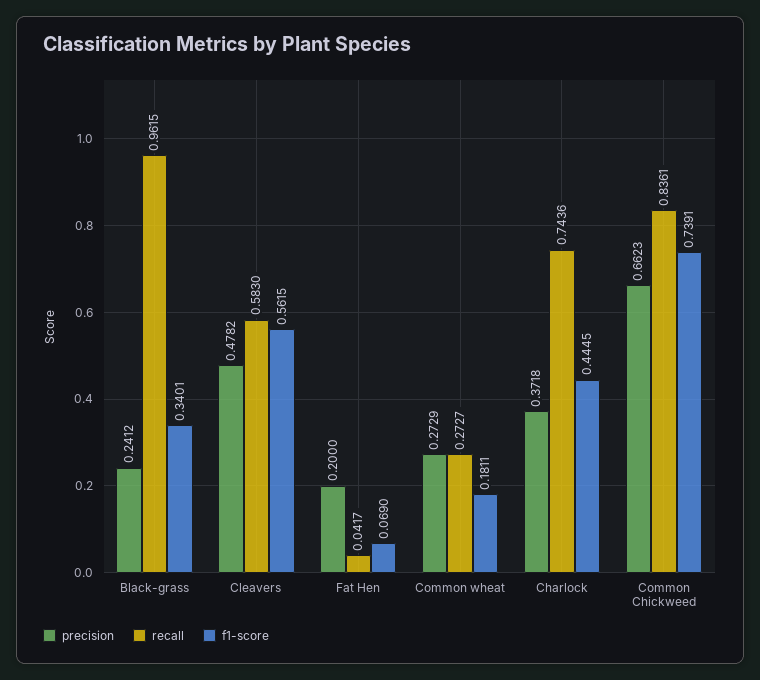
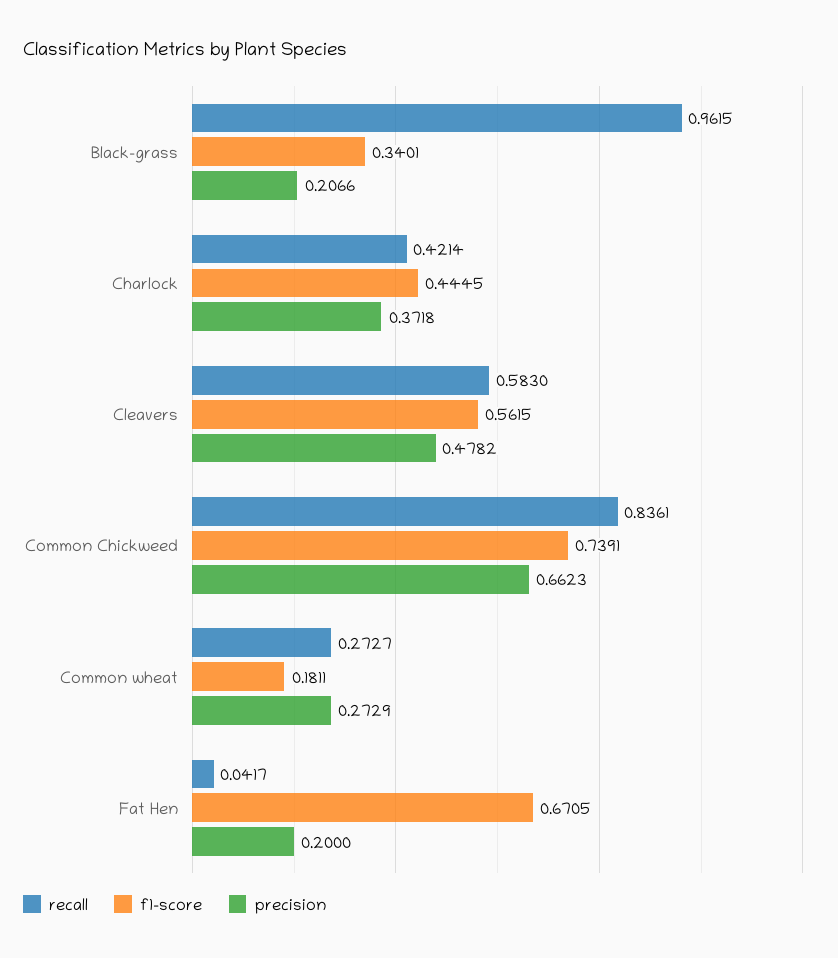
precision, Black-grass: 0.2412 -> 0.2066
f1-score, Fat Hen: 0.069 -> 0.6705
recall, Charlock: 0.7436 -> 0.4214

